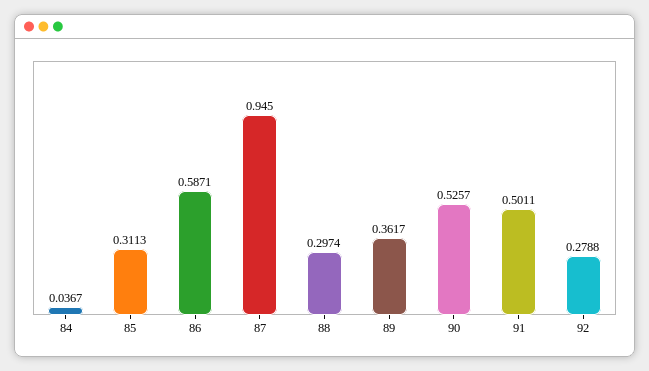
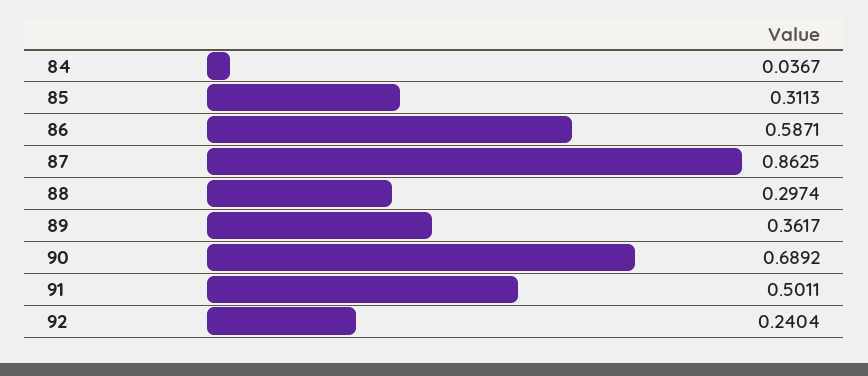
87: 0.945 -> 0.8625
90: 0.5257 -> 0.6892
92: 0.2788 -> 0.2404

